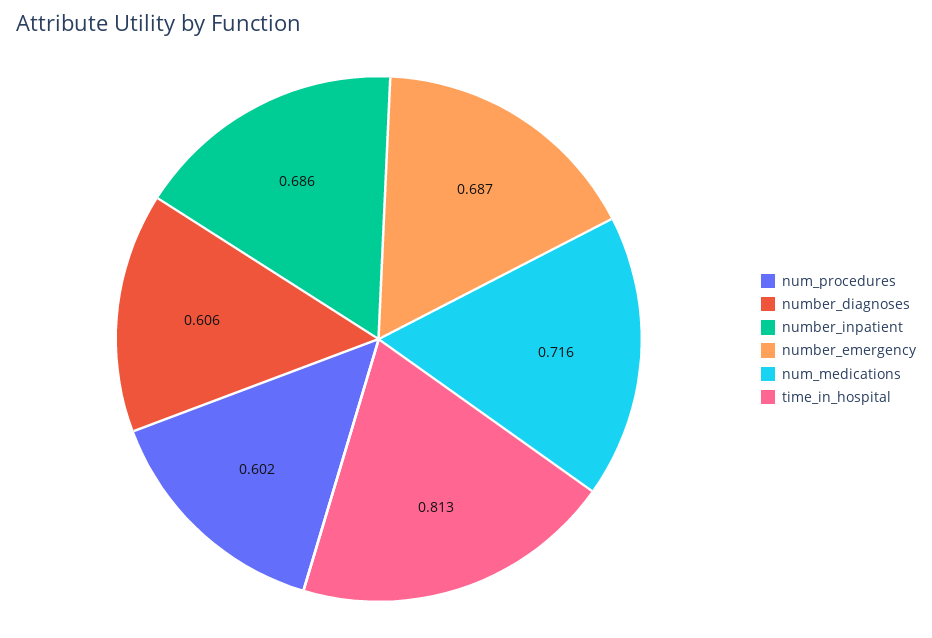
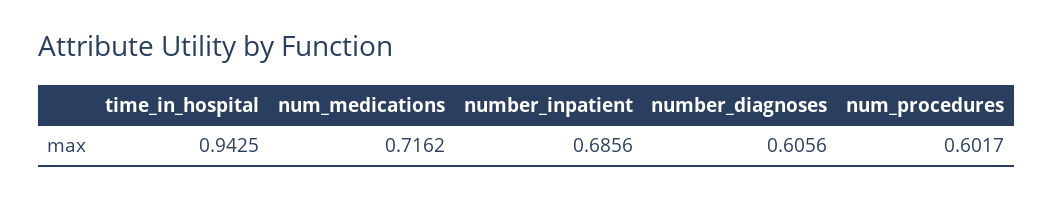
number_emergency: 0.687 -> none
time_in_hospital: 0.813 -> 0.9425

